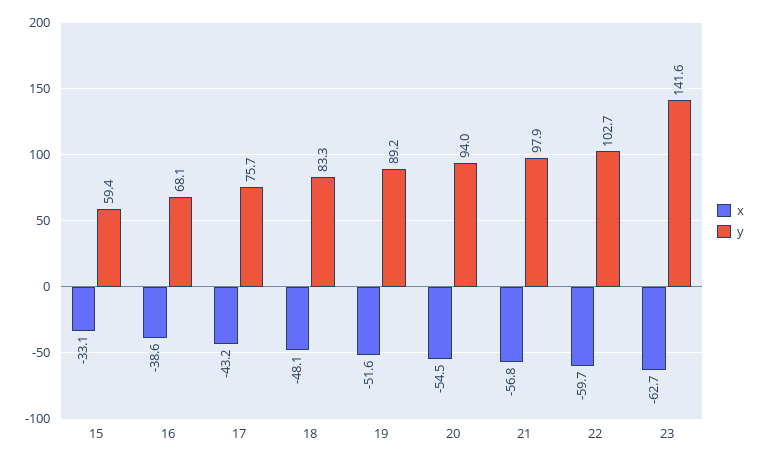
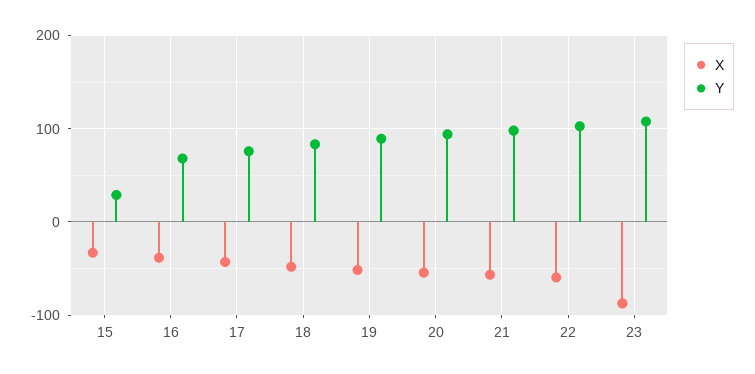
y, 15: 59.4 -> 30
x, 23: -62.7 -> -90
y, 23: 141.6 -> 110

